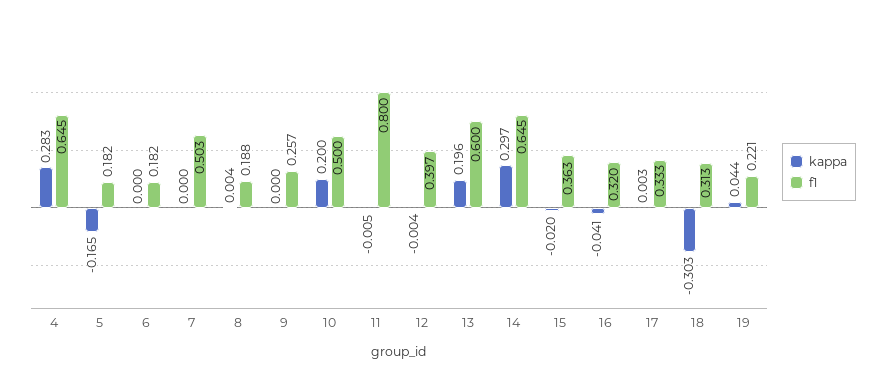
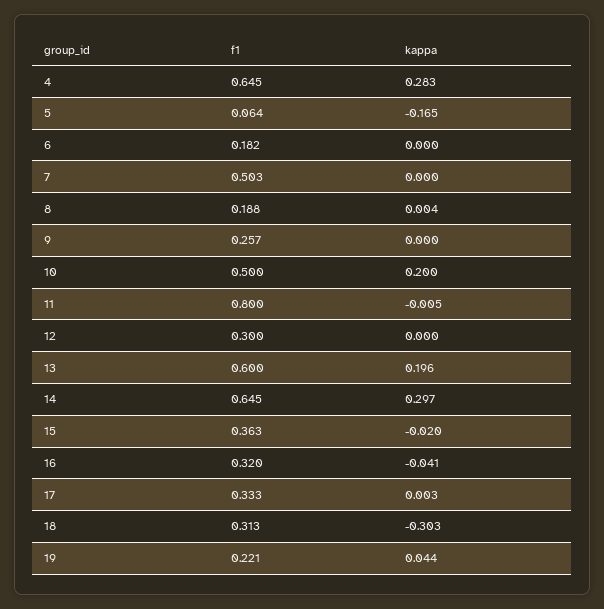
f1, 5: 0.182 -> 0.064
kappa, 12: -0.004 -> 0
f1, 12: 0.397 -> 0.3

